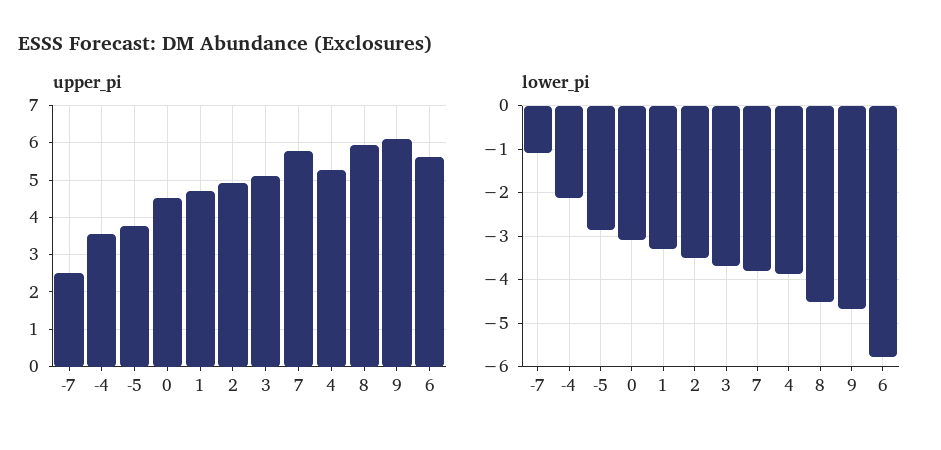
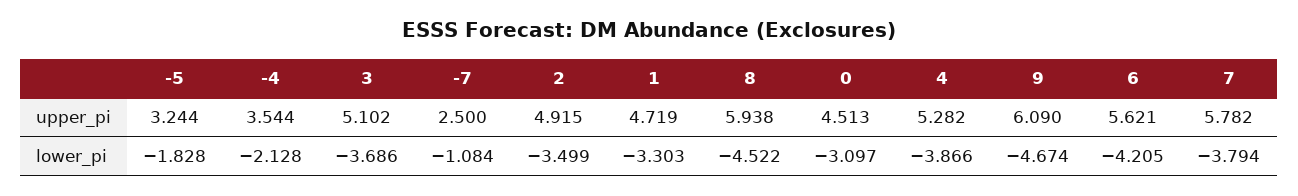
upper_pi, -5: 3.8 -> 3.244
lower_pi, -5: -2.8 -> -1.828
lower_pi, 6: -5.8 -> -4.205

